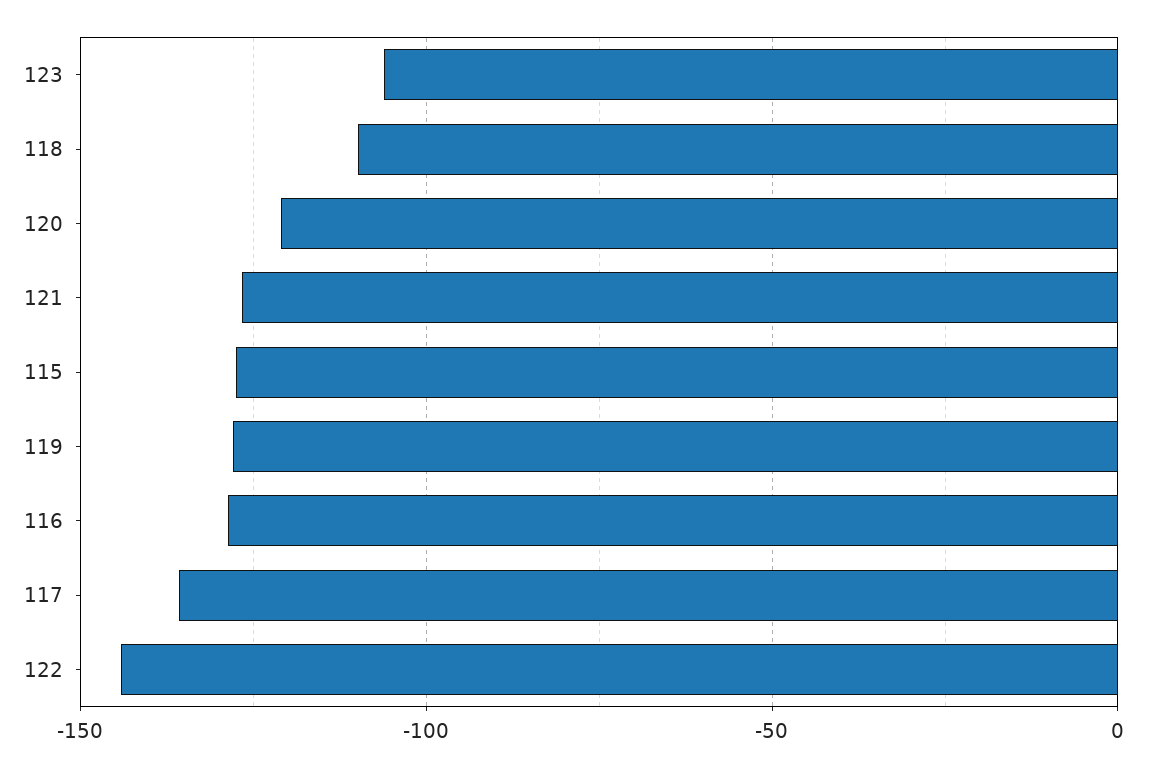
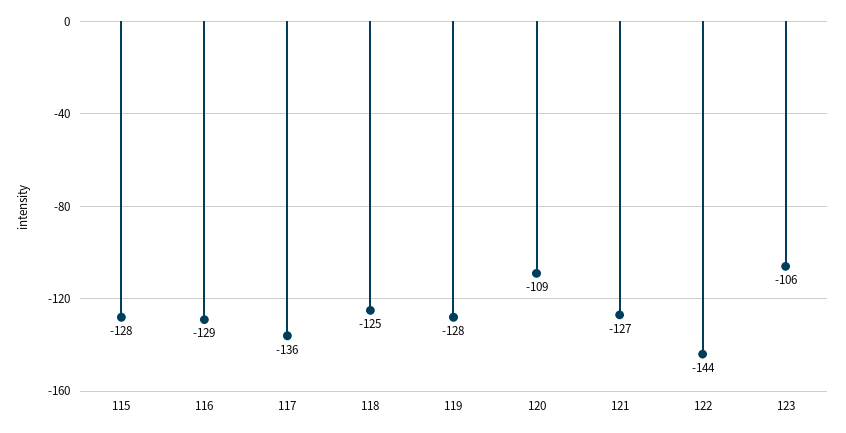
118: -110 -> -125
120: -120 -> -109

